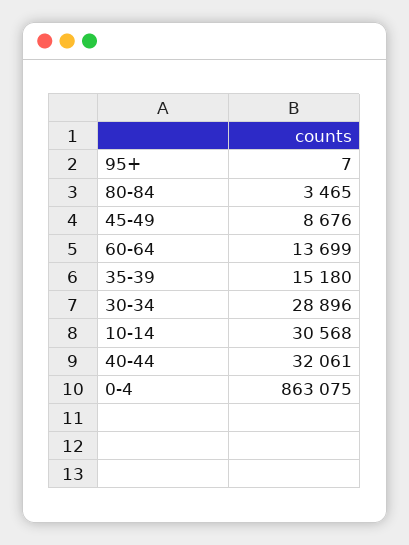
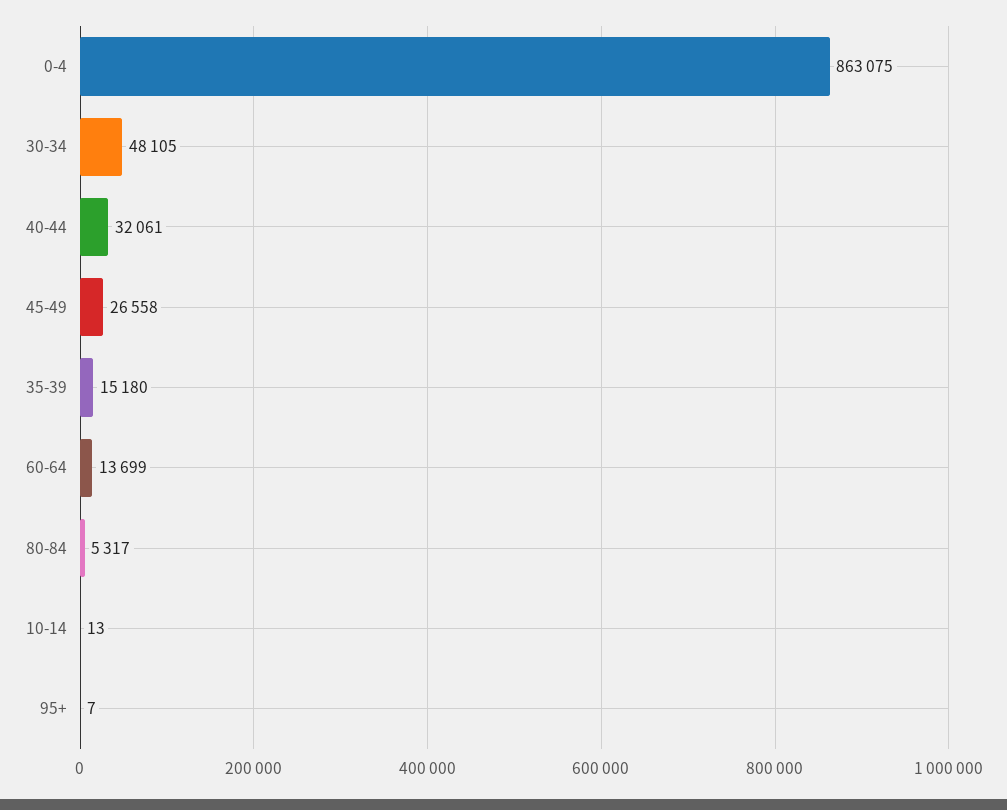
80-84: 3465 -> 5317
45-49: 8676 -> 26558
30-34: 28896 -> 48105
10-14: 30568 -> 13

